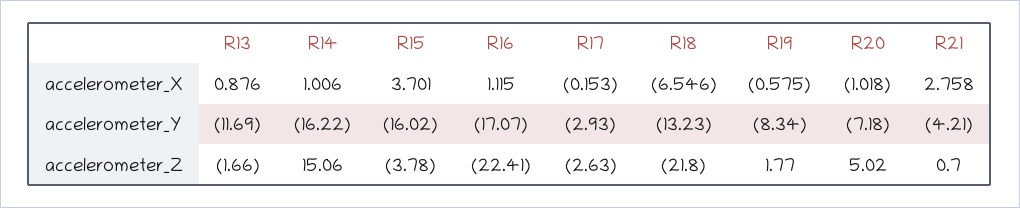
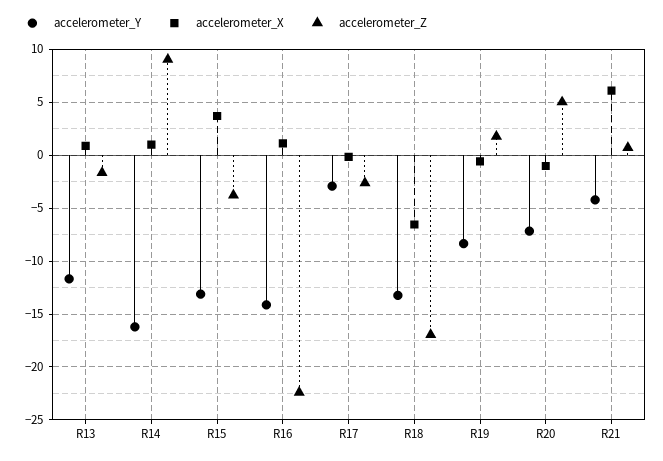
accelerometer_X, R21: 2.758 -> 6
accelerometer_Y, R15: -16.02 -> -13
accelerometer_Y, R16: -17.07 -> -14
accelerometer_Z, R14: 15.06 -> 9
accelerometer_Z, R18: -21.8 -> -17

